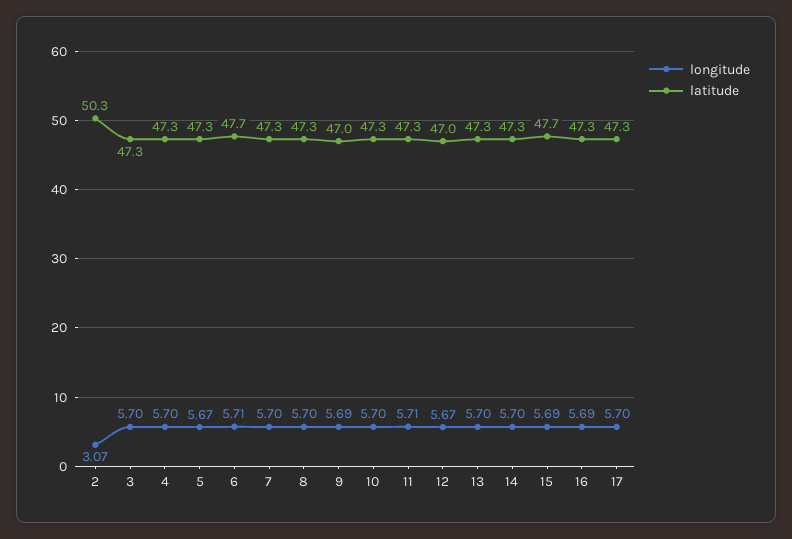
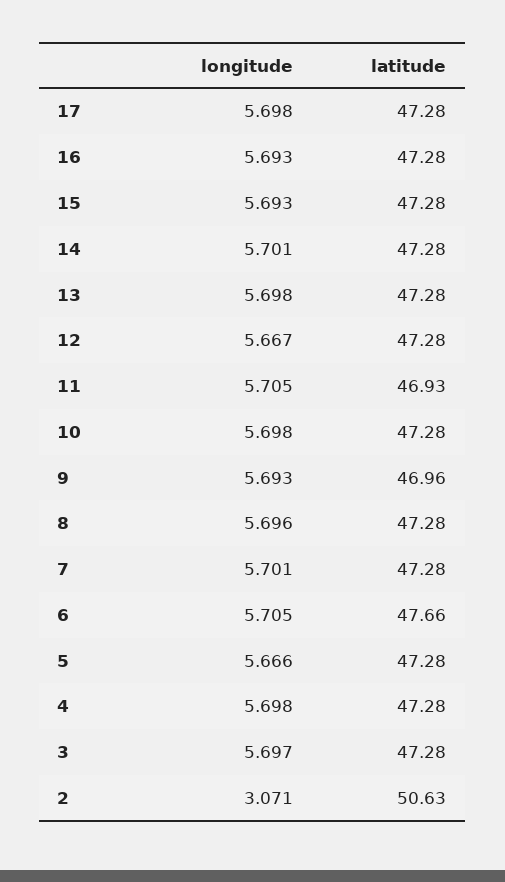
latitude, 2: 50.3 -> 50.63
latitude, 11: 47.3 -> 46.93
latitude, 12: 47 -> 47.28
latitude, 15: 47.7 -> 47.28

